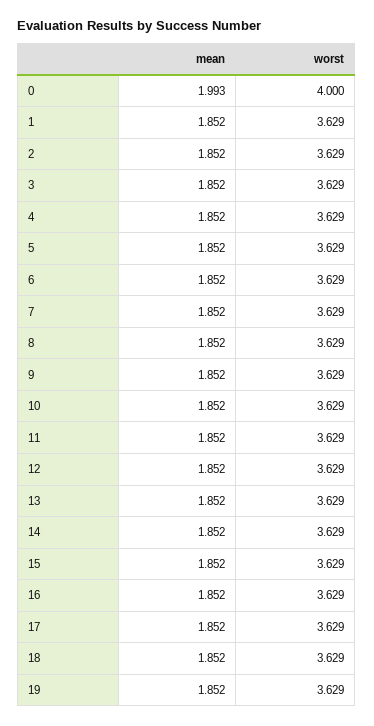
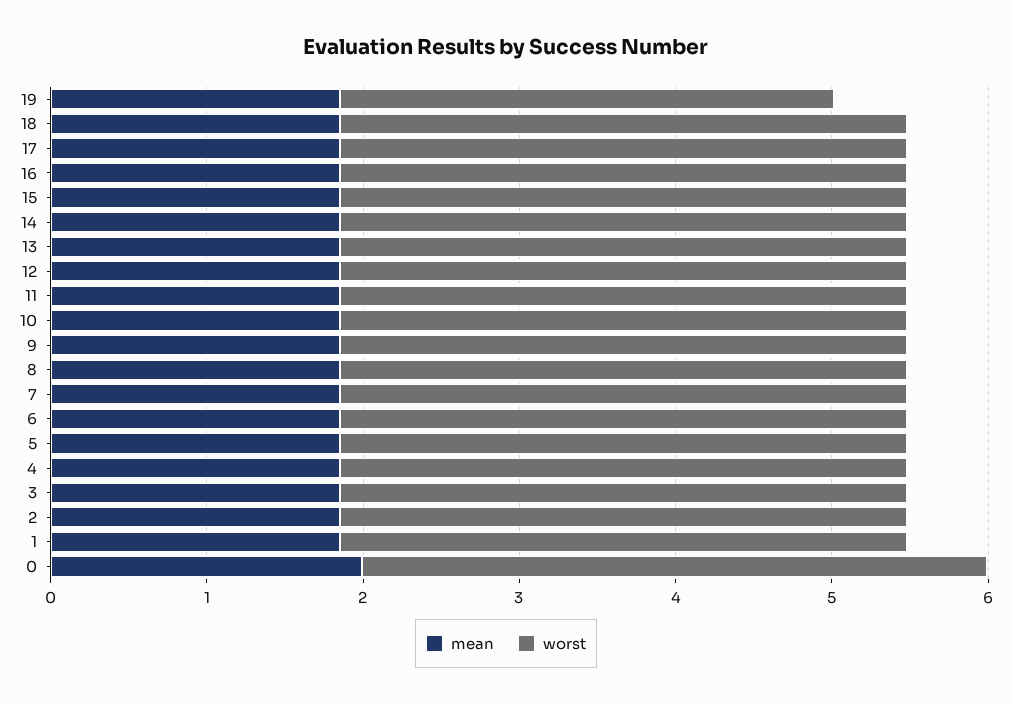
worst, 19: 3.629 -> 3.2

